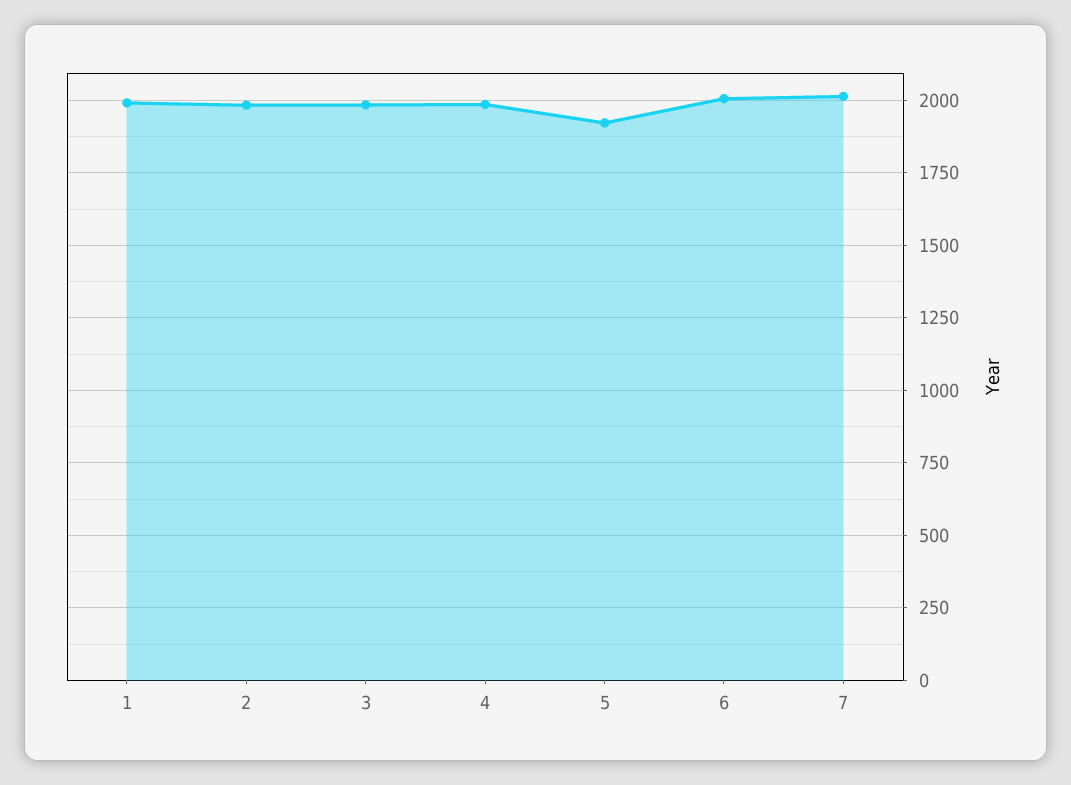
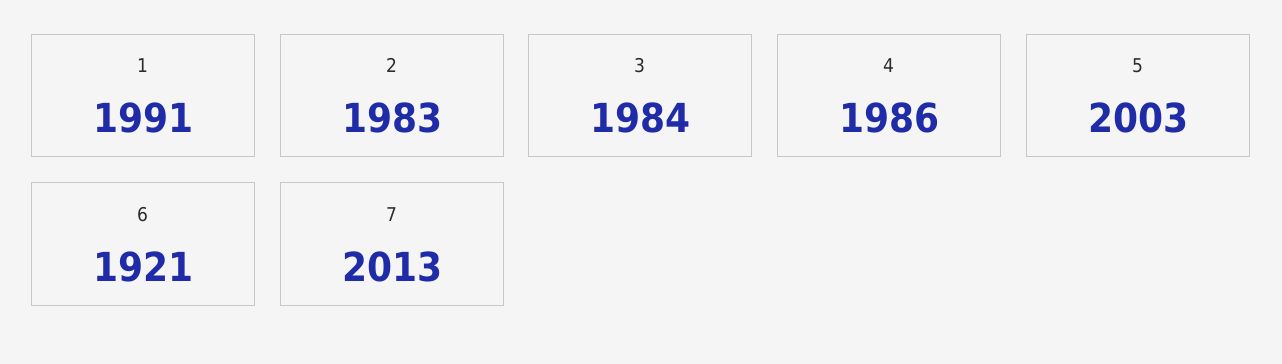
5: 1925 -> 2003
6: 2000 -> 1921

